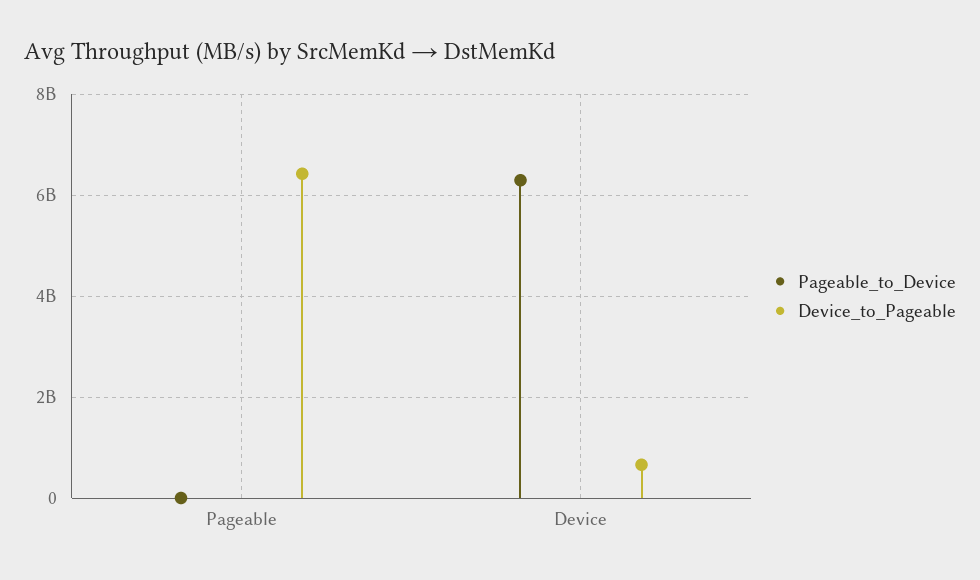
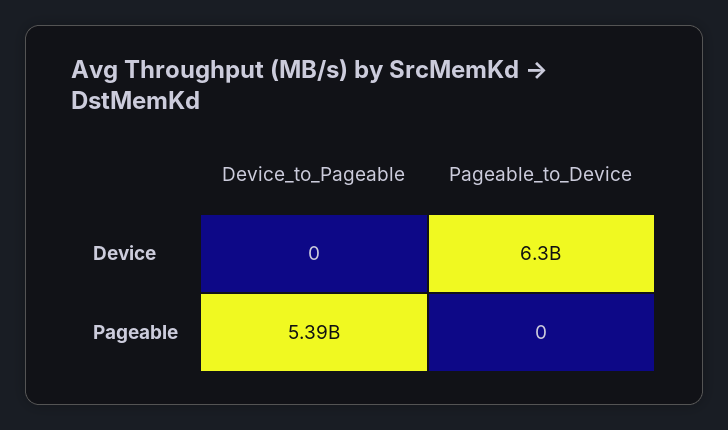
Device_to_Pageable, Pageable: 6400000000 -> 5390000000
Device_to_Pageable, Device: 600000000 -> 0

